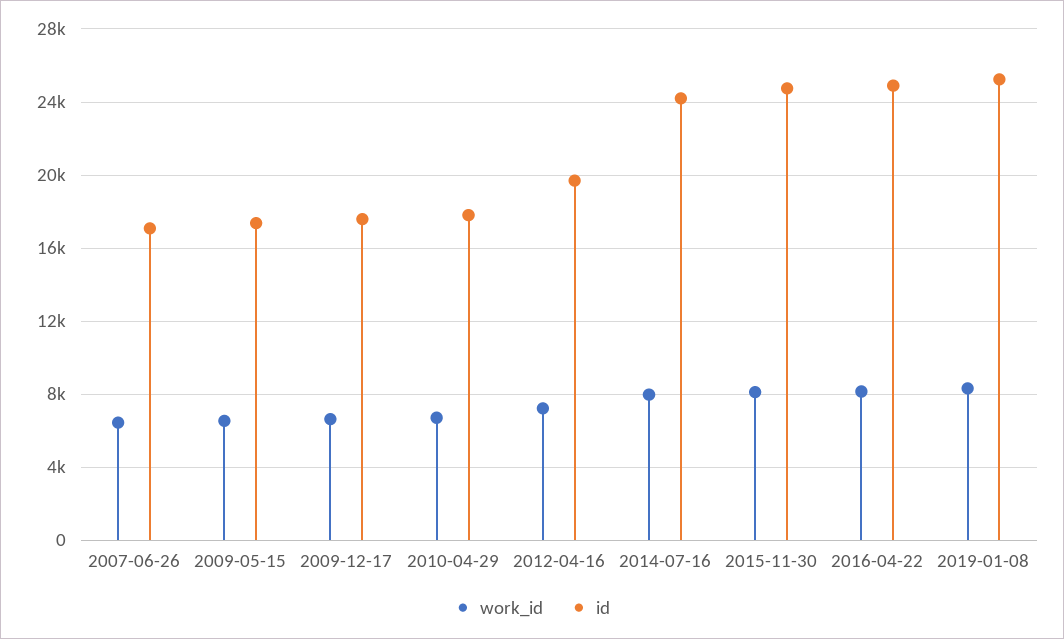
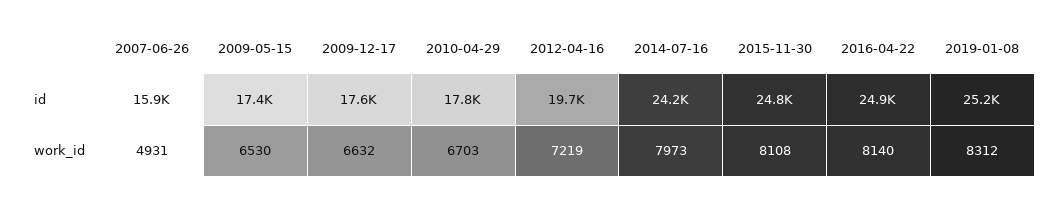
work_id, 2007-06-26: 6500 -> 4931
id, 2007-06-26: 17000 -> 15900

